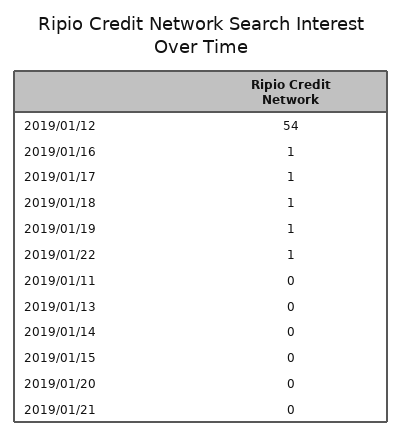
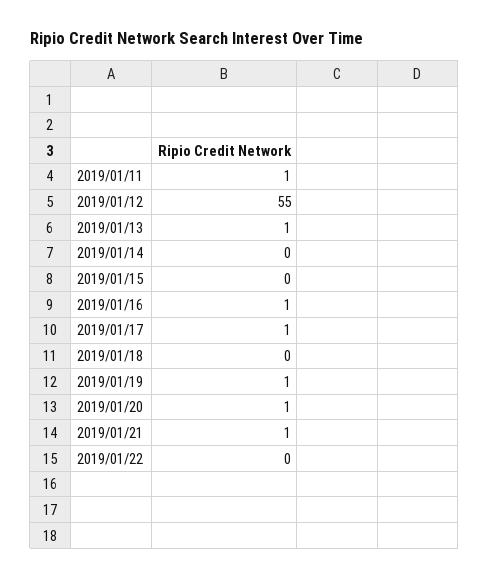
2019/01/12: 54 -> 55
2019/01/18: 1 -> 0
2019/01/22: 1 -> 0
2019/01/11: 0 -> 1
2019/01/13: 0 -> 1
2019/01/20: 0 -> 1
2019/01/21: 0 -> 1

